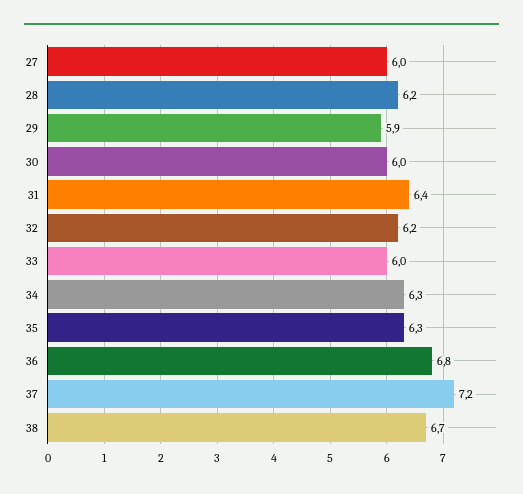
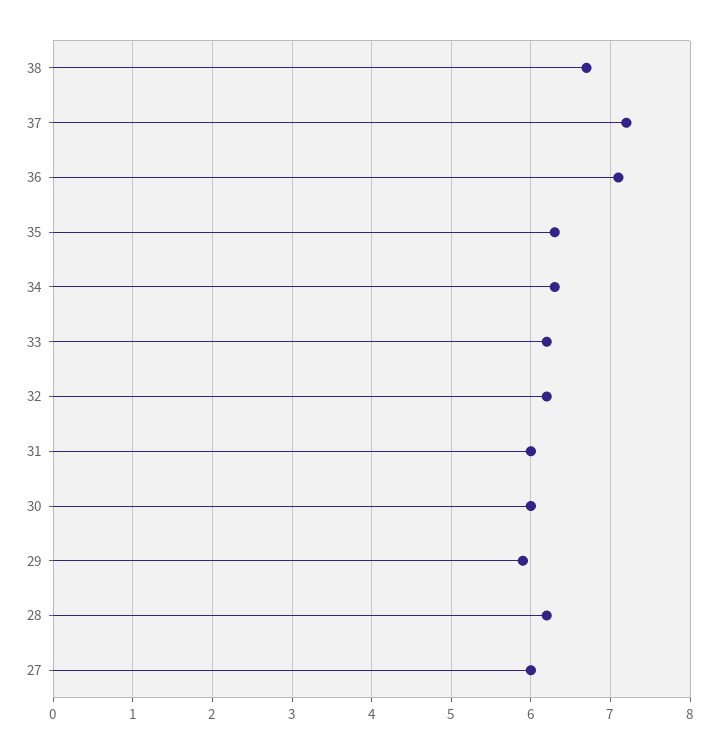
31: 6.4 -> 6
33: 6 -> 6.2
36: 6.8 -> 7.1

